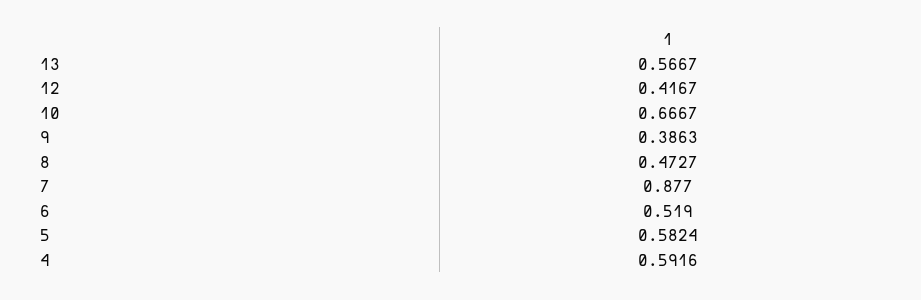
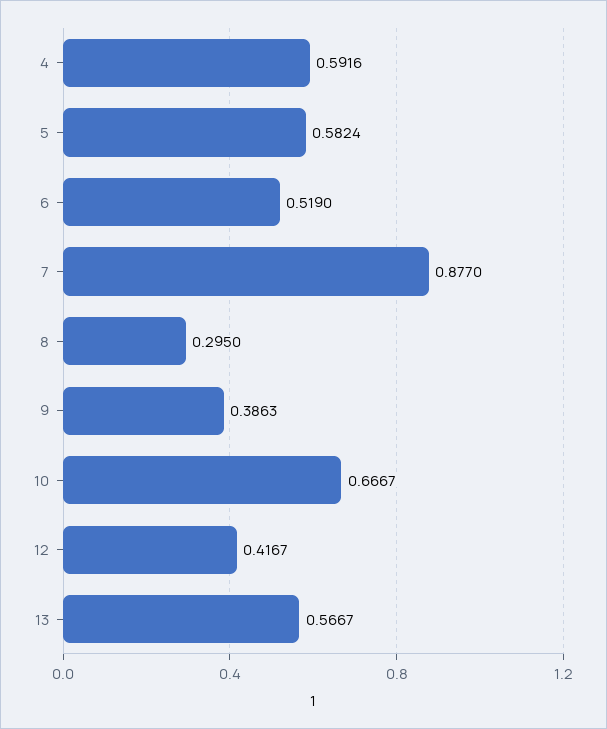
8: 0.4727 -> 0.295

